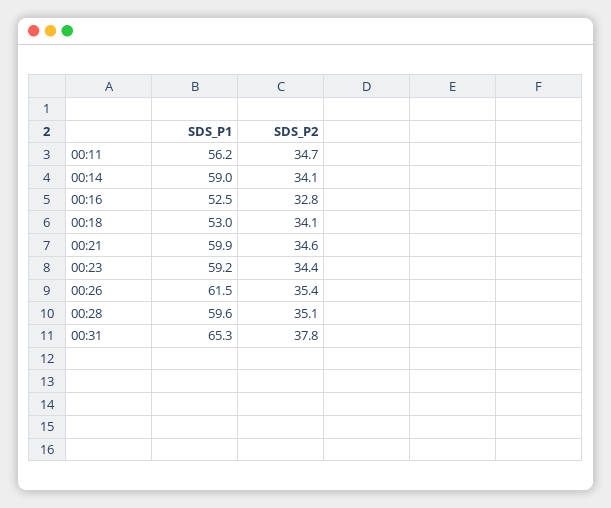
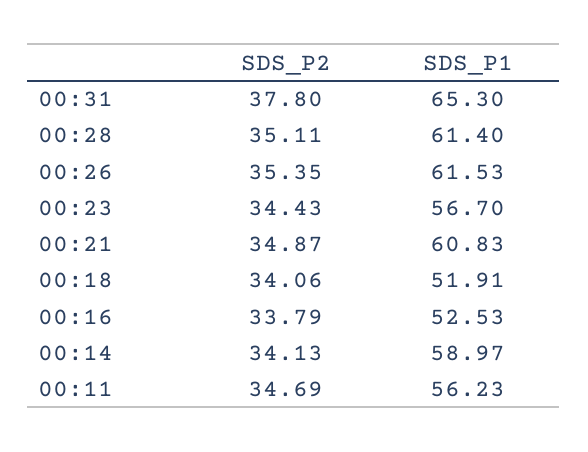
SDS_P2, 00:16: 32.8 -> 33.79
SDS_P1, 00:18: 53 -> 51.91
SDS_P1, 00:21: 59.9 -> 60.83
SDS_P2, 00:21: 34.6 -> 34.87
SDS_P1, 00:23: 59.2 -> 56.7
SDS_P1, 00:28: 59.6 -> 61.4

